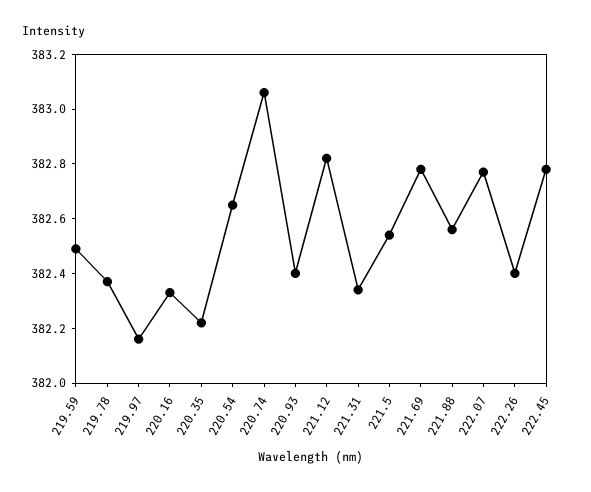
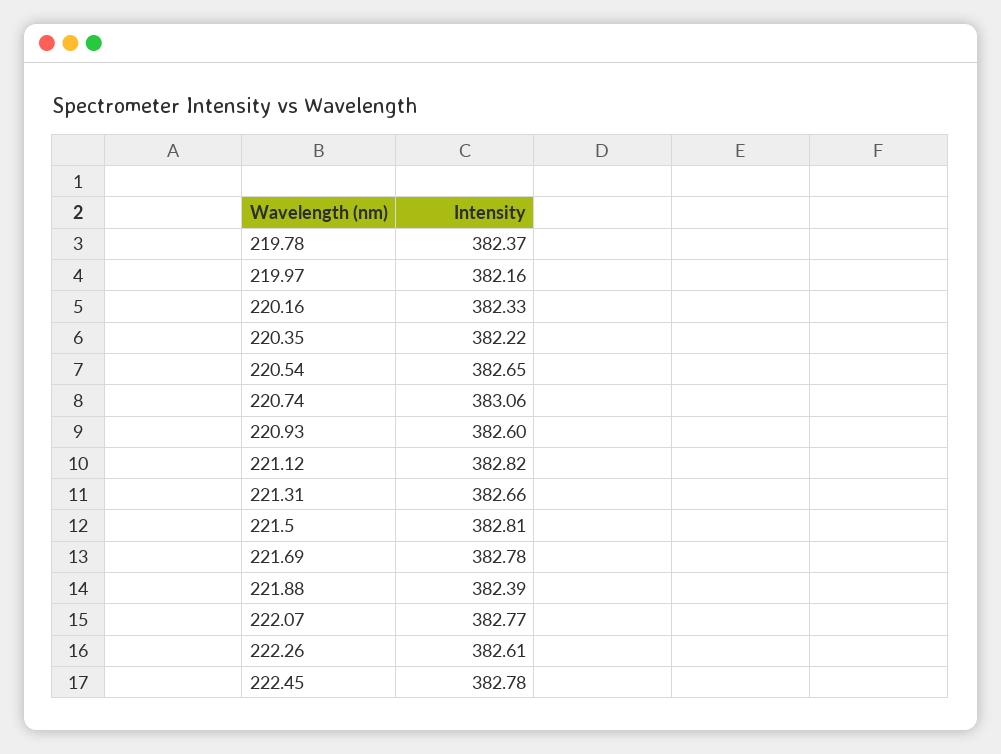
219.59: 382.5 -> none
220.93: 382.4 -> 382.6
221.31: 382.35 -> 382.66
221.5: 382.55 -> 382.81
221.88: 382.55 -> 382.39
222.26: 382.4 -> 382.61

